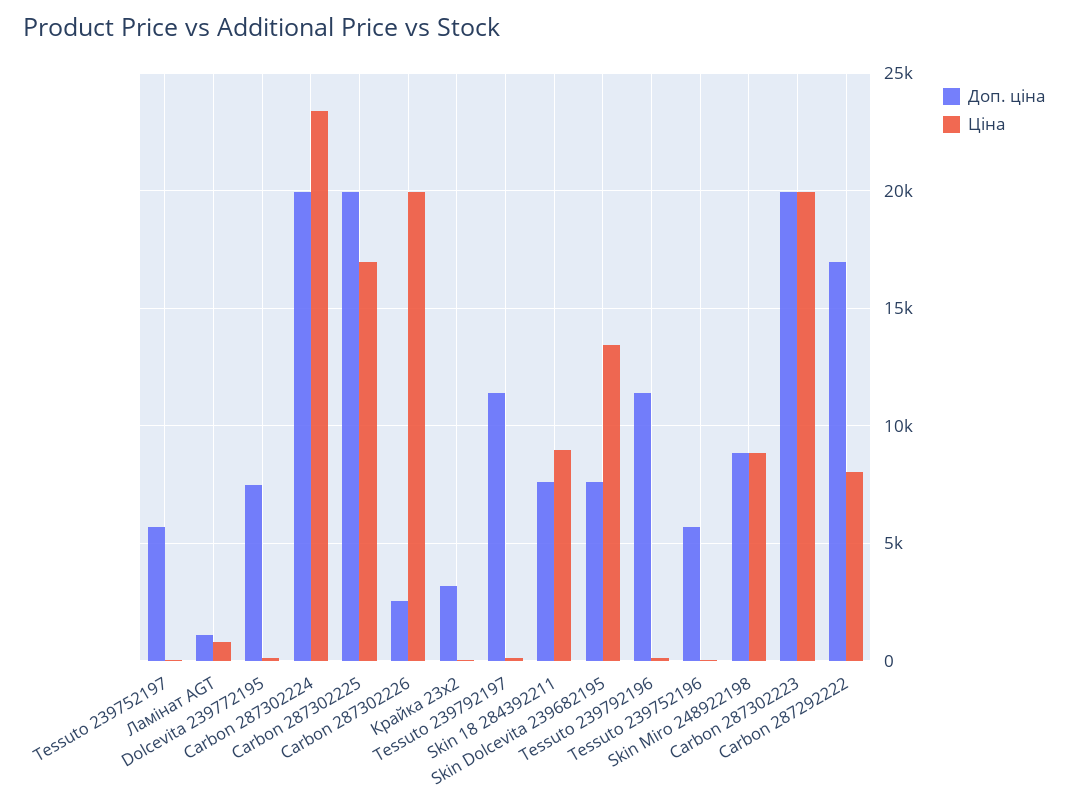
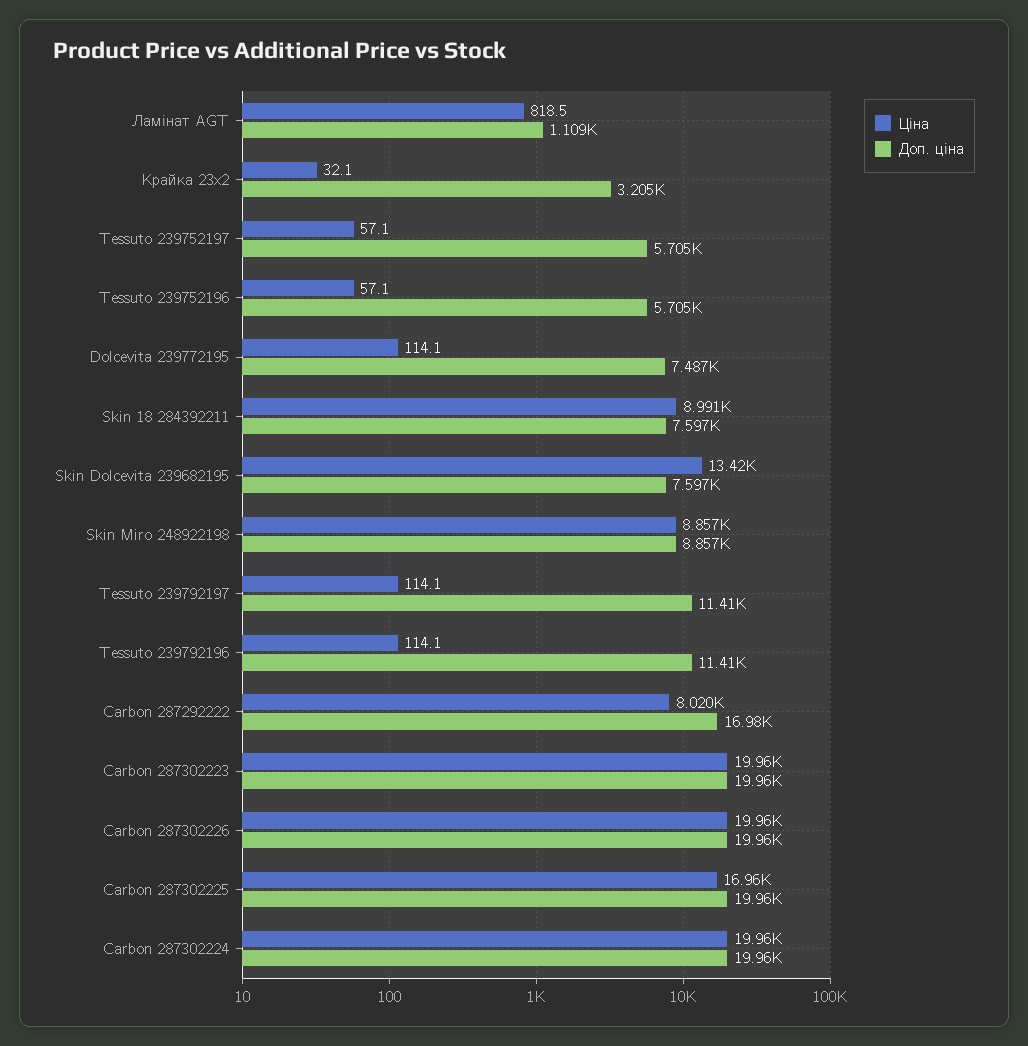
Ціна, Carbon 287302224: 23500 -> 19960
Доп. ціна, Carbon 287302226: 2500 -> 19960

